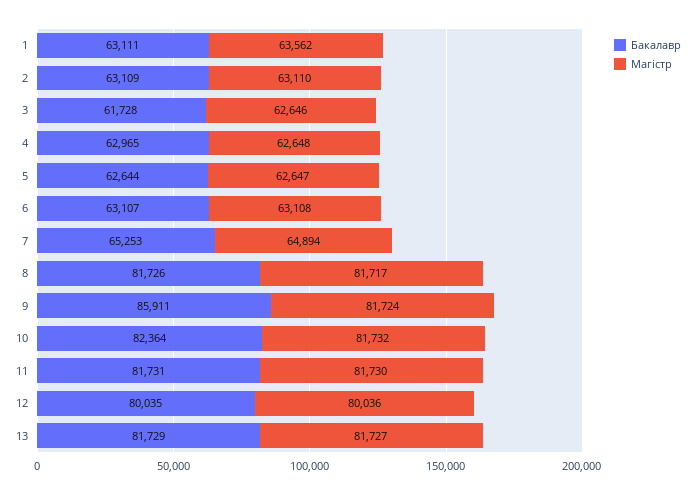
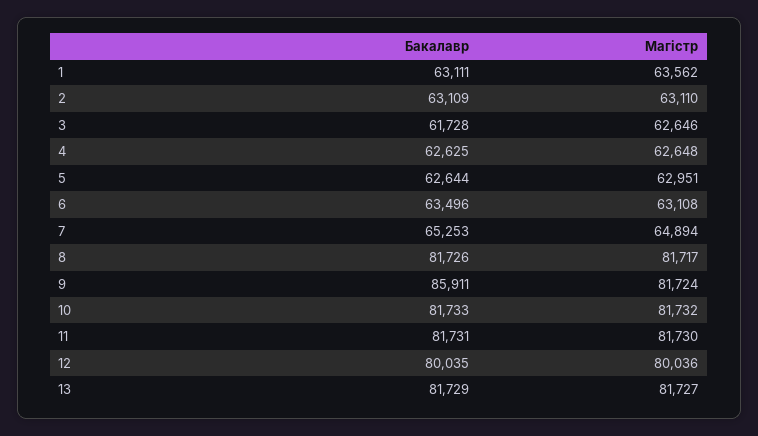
Бакалавр, 4: 62965 -> 62625
Магістр, 5: 62647 -> 62951
Бакалавр, 6: 63107 -> 63496
Бакалавр, 10: 82364 -> 81733

